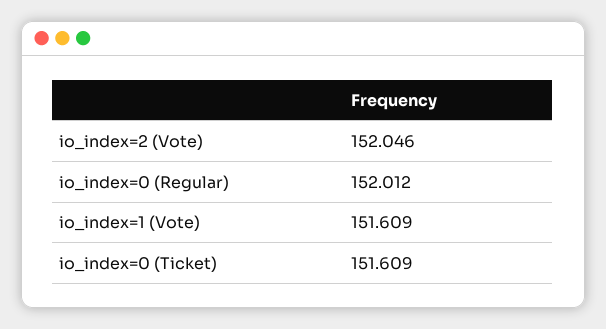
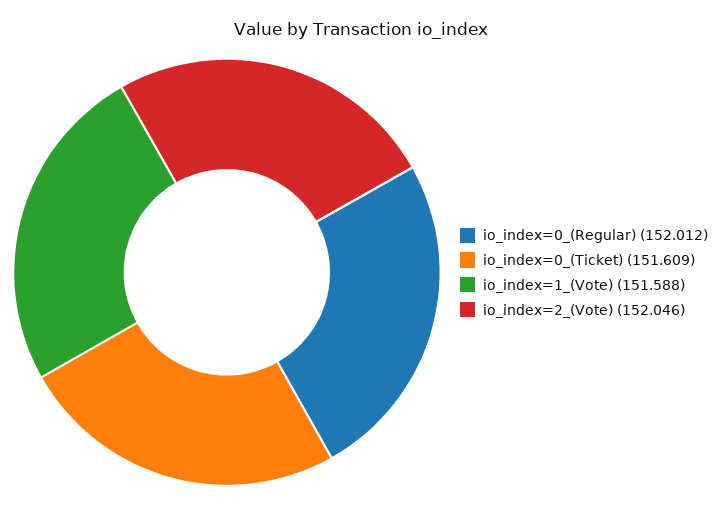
io_index=1 (Vote): 151.609 -> 151.588

